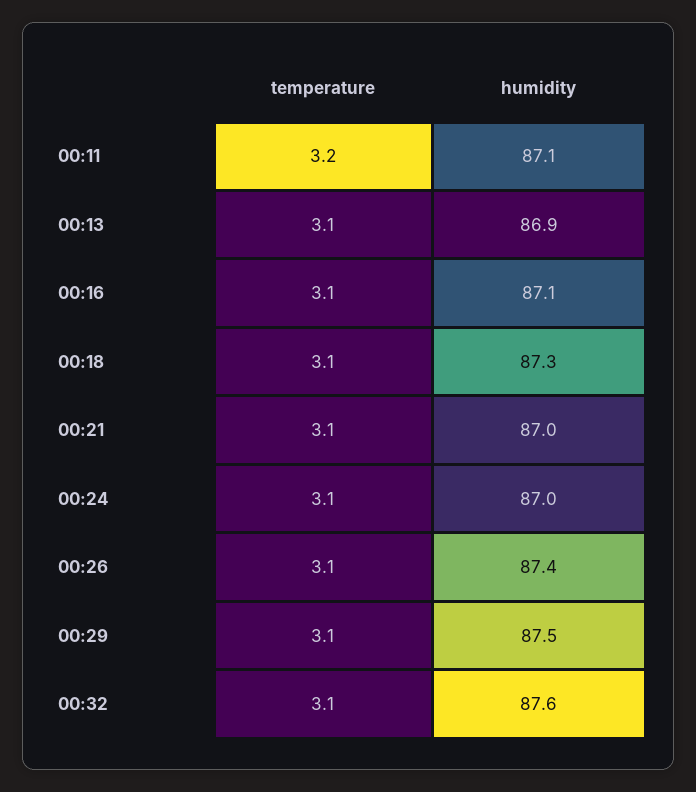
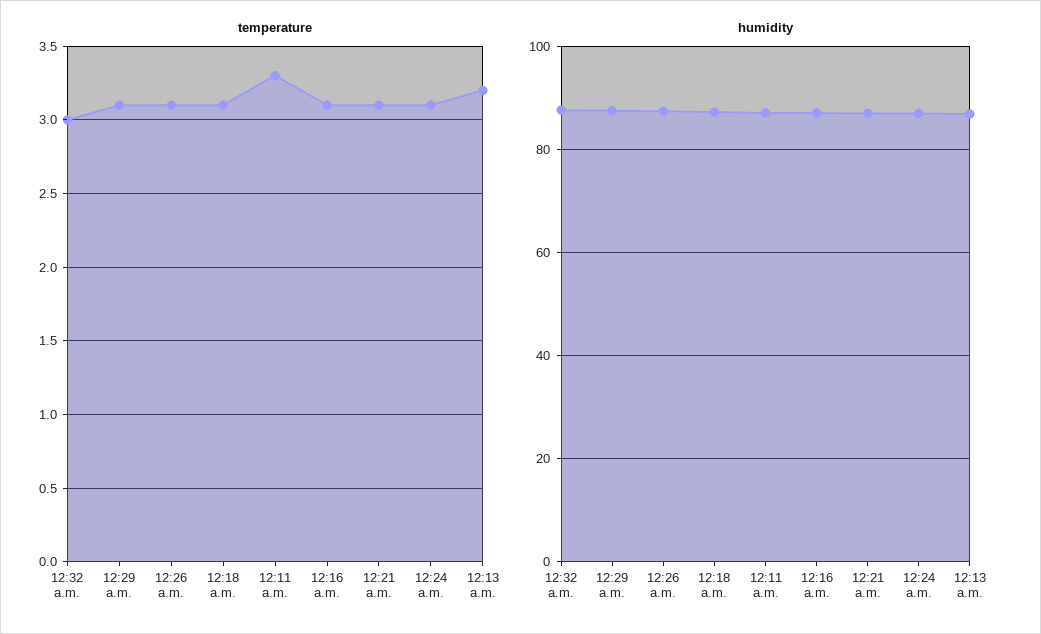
temperature, 00:11: 3.2 -> 3.3
temperature, 00:13: 3.1 -> 3.2
temperature, 00:32: 3.1 -> 3

